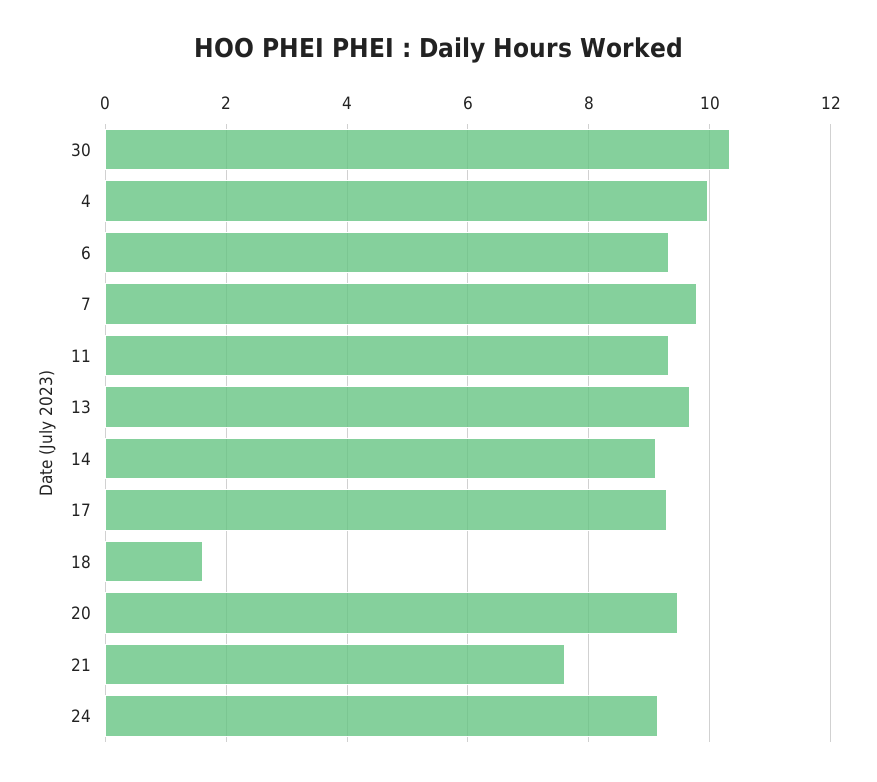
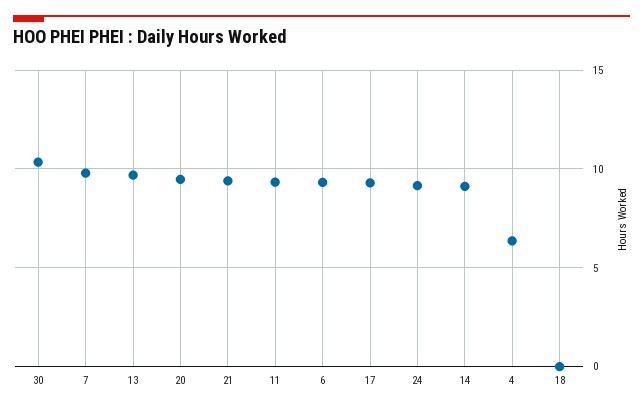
4: 10 -> 6.5
18: 1.6 -> 0
21: 7.6 -> 9.5

